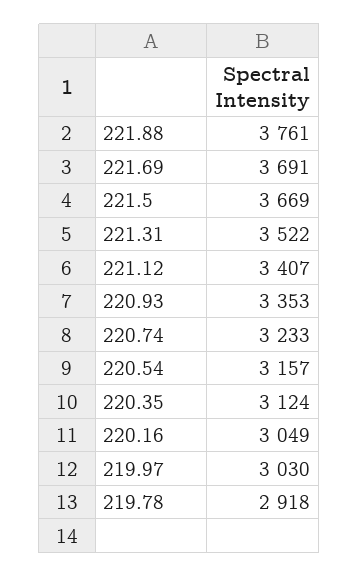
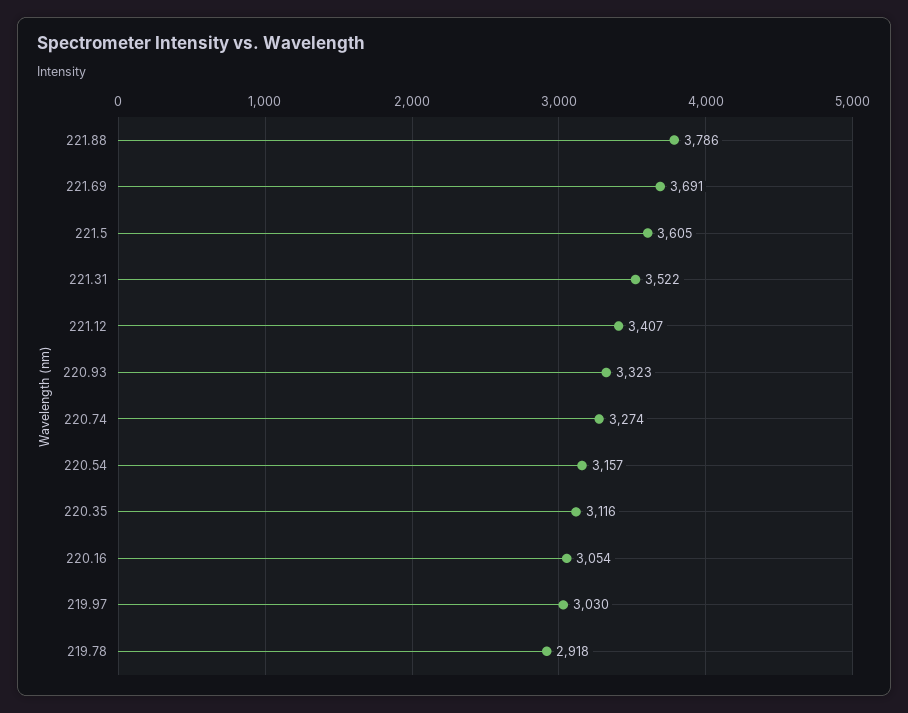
221.88: 3761 -> 3786
221.5: 3669 -> 3605
220.93: 3353 -> 3323
220.74: 3233 -> 3274
220.35: 3124 -> 3116
220.16: 3049 -> 3054

